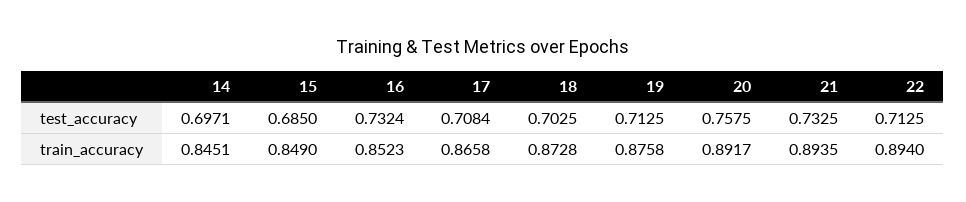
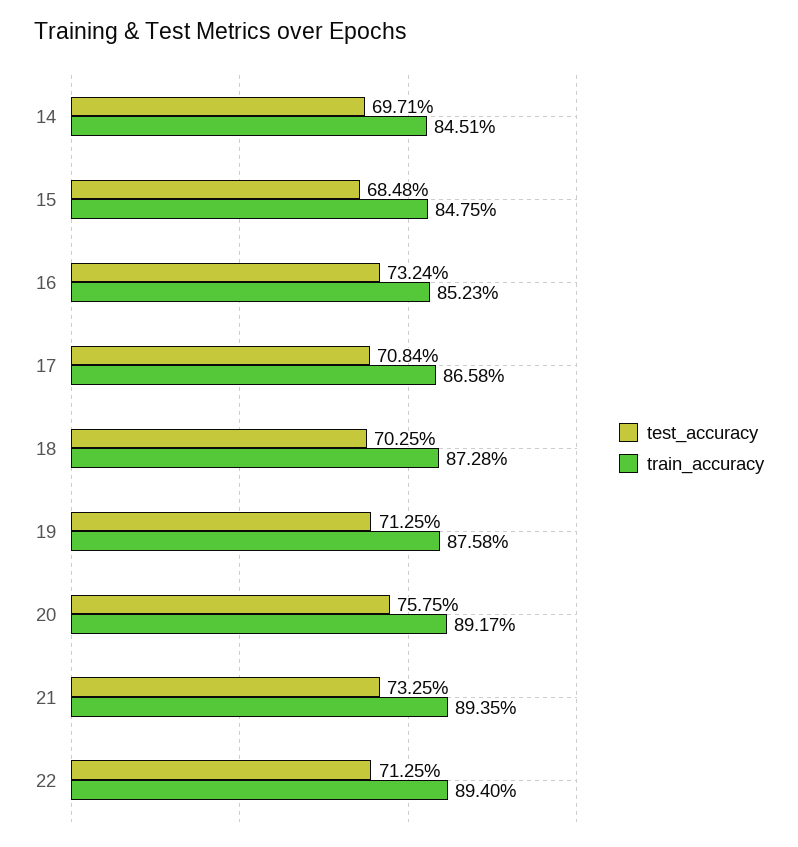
test_accuracy, 15: 0.685 -> 0.6848
train_accuracy, 15: 0.849 -> 0.8475

